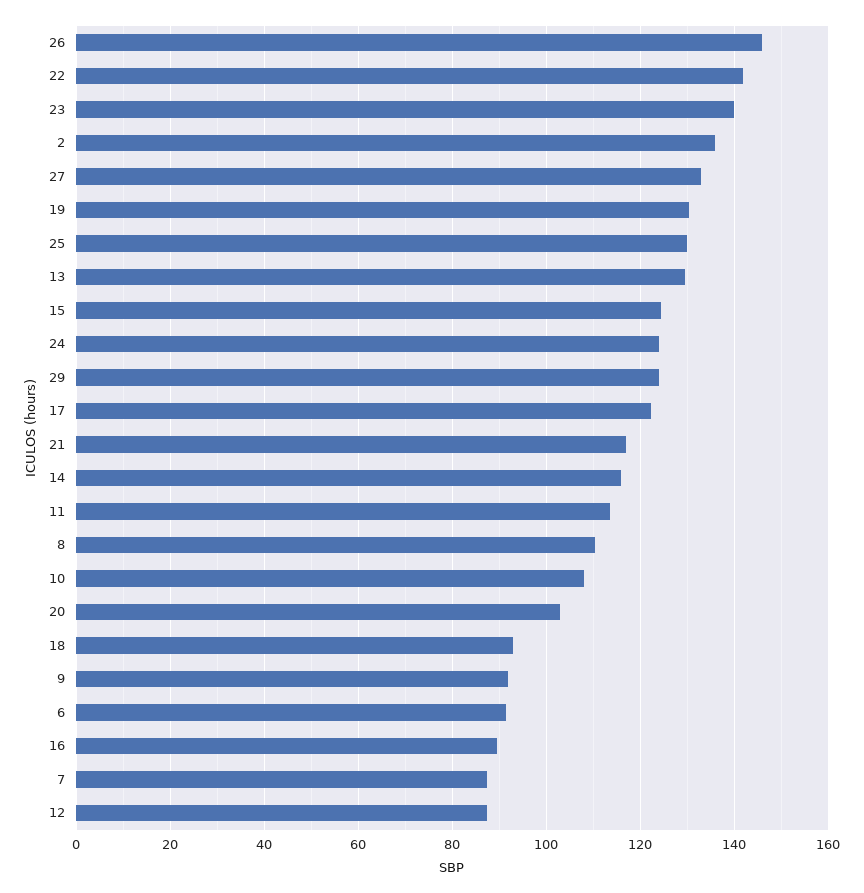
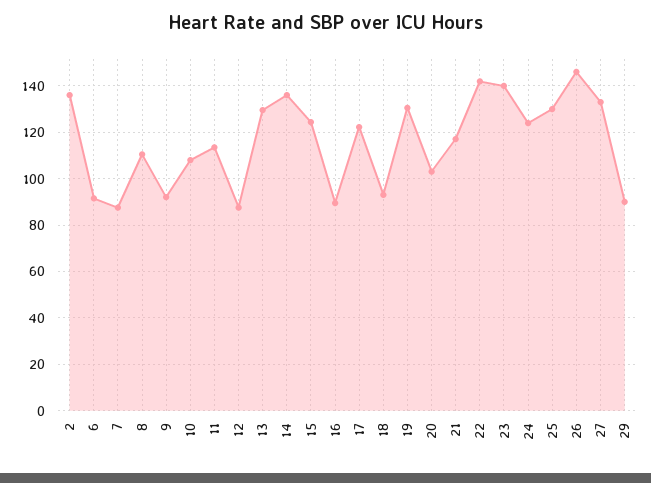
29: 124 -> 90
14: 116 -> 135

